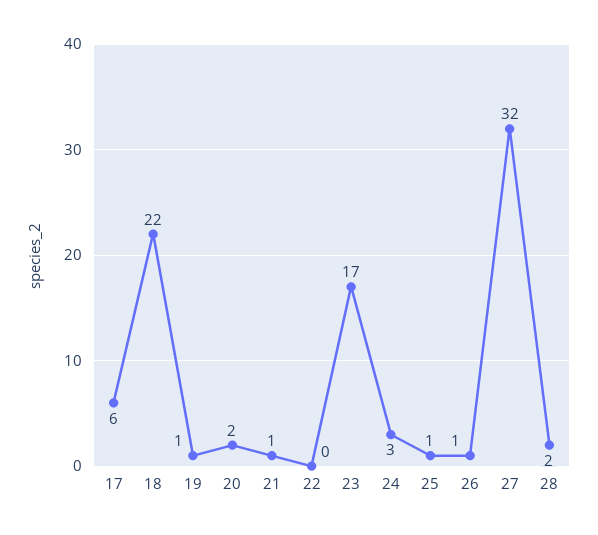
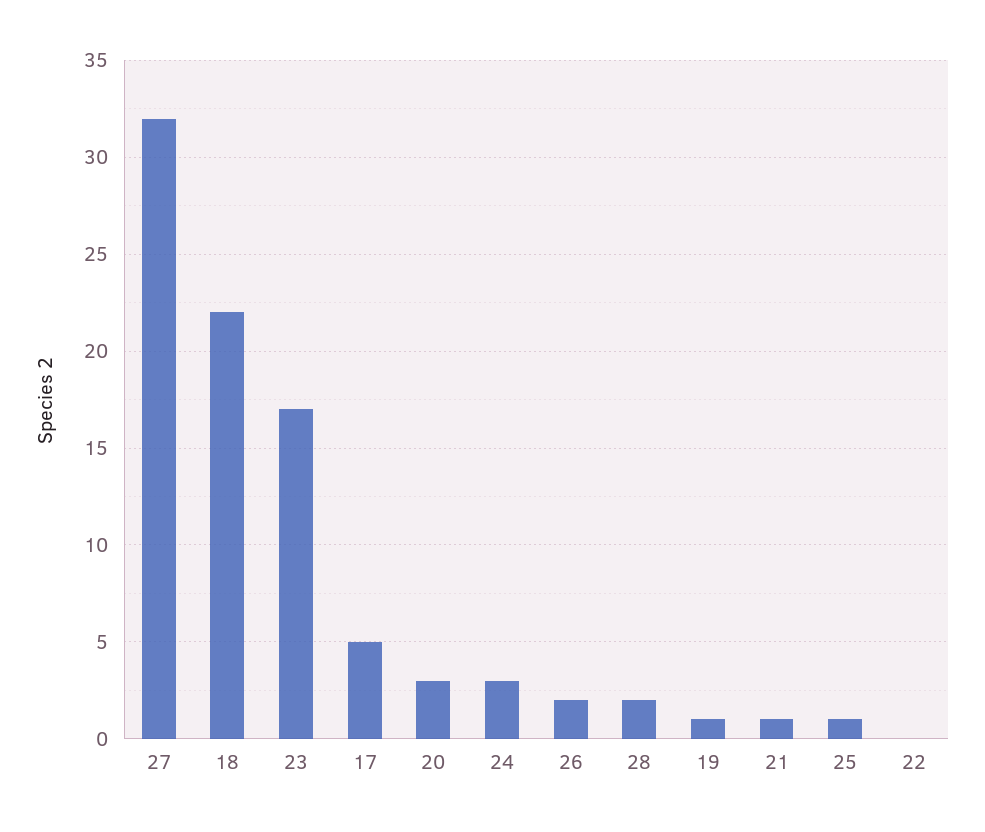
17: 6 -> 5
20: 2 -> 3
26: 1 -> 2

